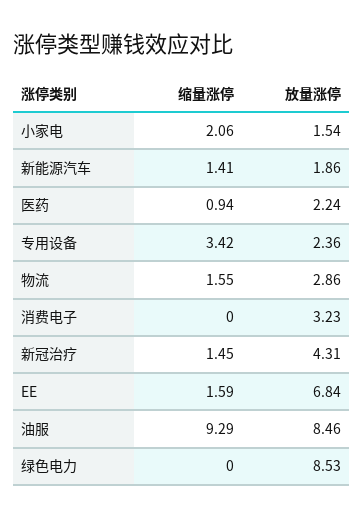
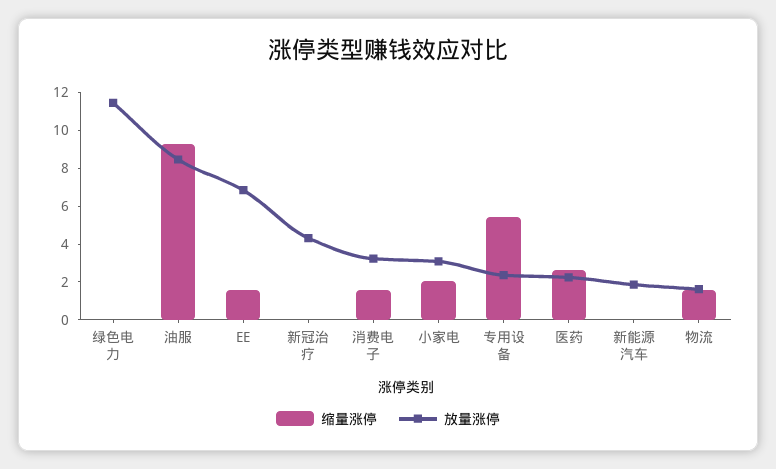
放量涨停, 小家电: 1.54 -> 3
缩量涨停, 新能源汽车: 1.41 -> 0
缩量涨停, 医药: 0.94 -> 2.5
缩量涨停, 专用设备: 3.42 -> 5.5
放量涨停, 物流: 2.86 -> 1.5
缩量涨停, 消费电子: 0 -> 1.5
缩量涨停, 新冠治疗: 1.45 -> 0
放量涨停, 绿色电力: 8.53 -> 11.5

